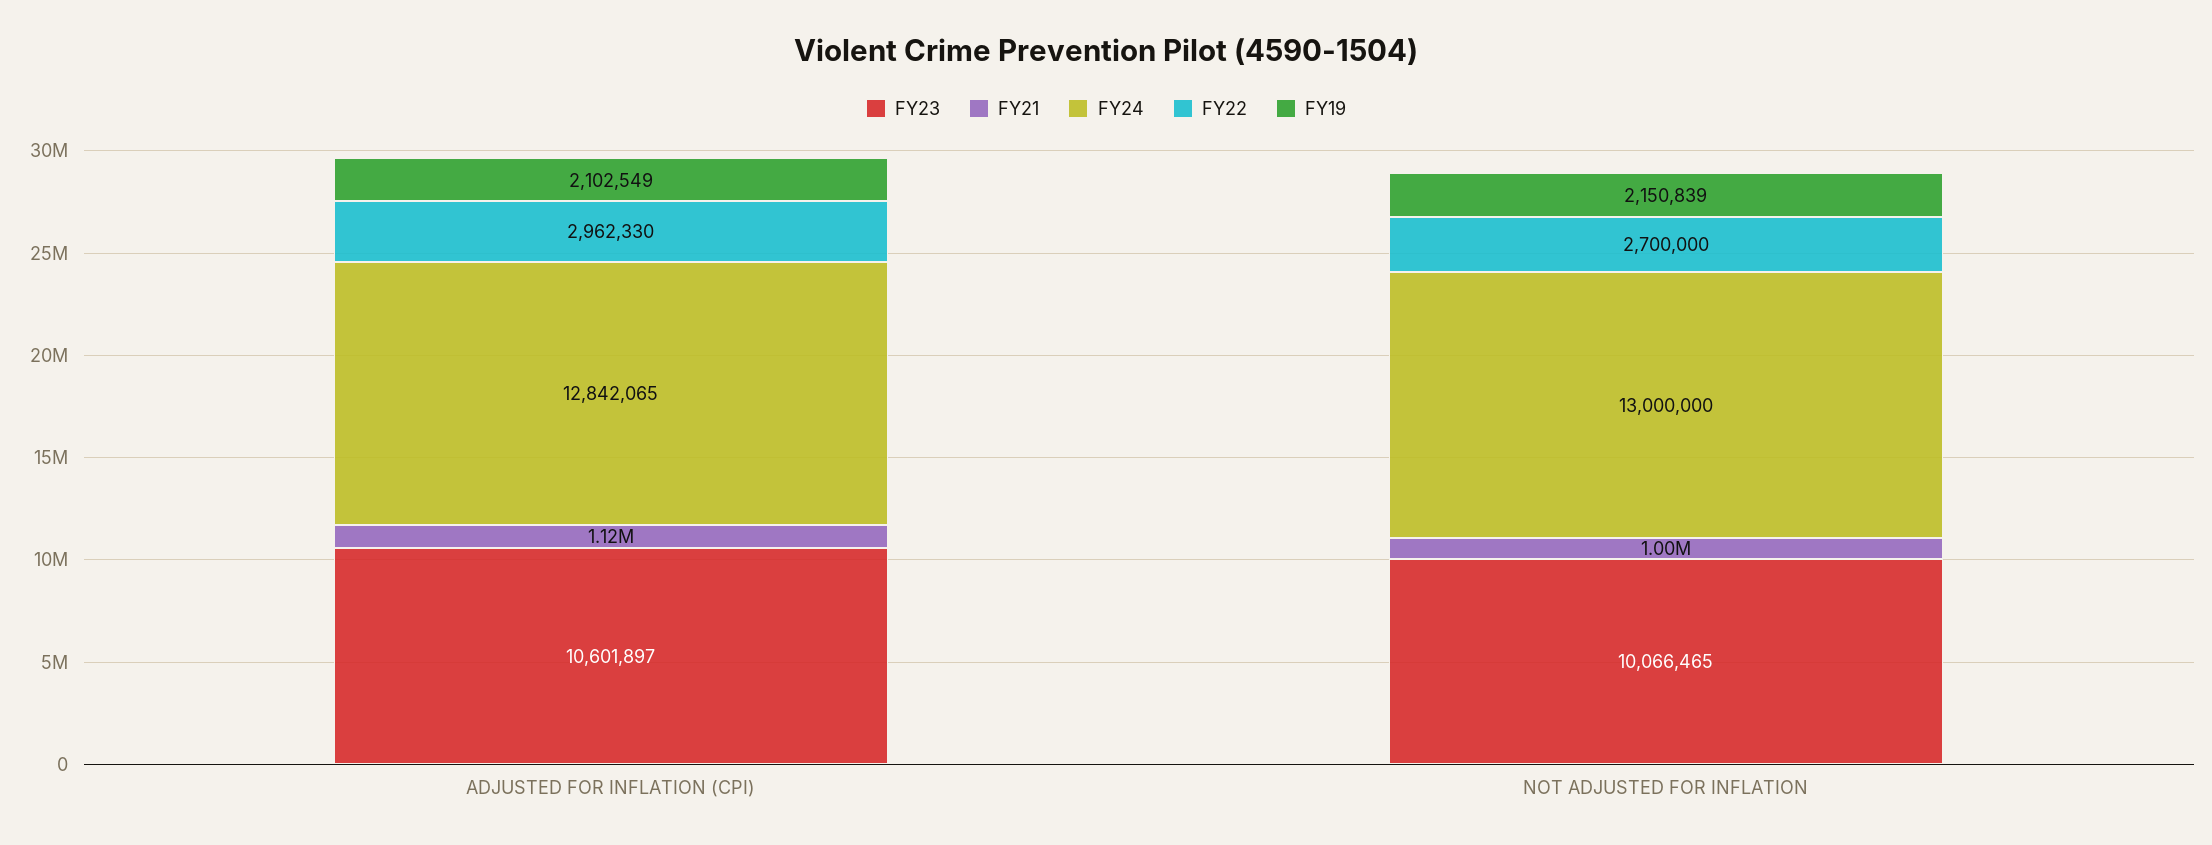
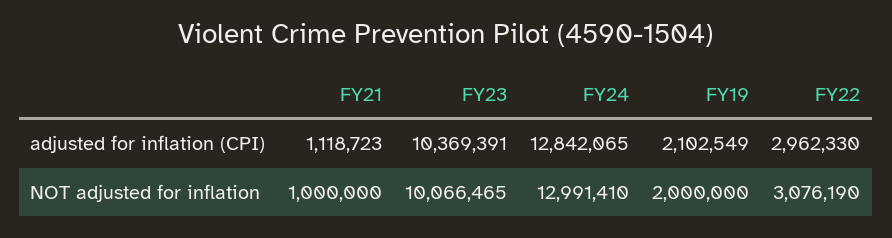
FY23, ADJUSTED FOR INFLATION (CPI): 10601897 -> 10369391
FY24, NOT ADJUSTED FOR INFLATION: 13000000 -> 12991410
FY22, NOT ADJUSTED FOR INFLATION: 2700000 -> 3076190
FY19, NOT ADJUSTED FOR INFLATION: 2150839 -> 2000000

